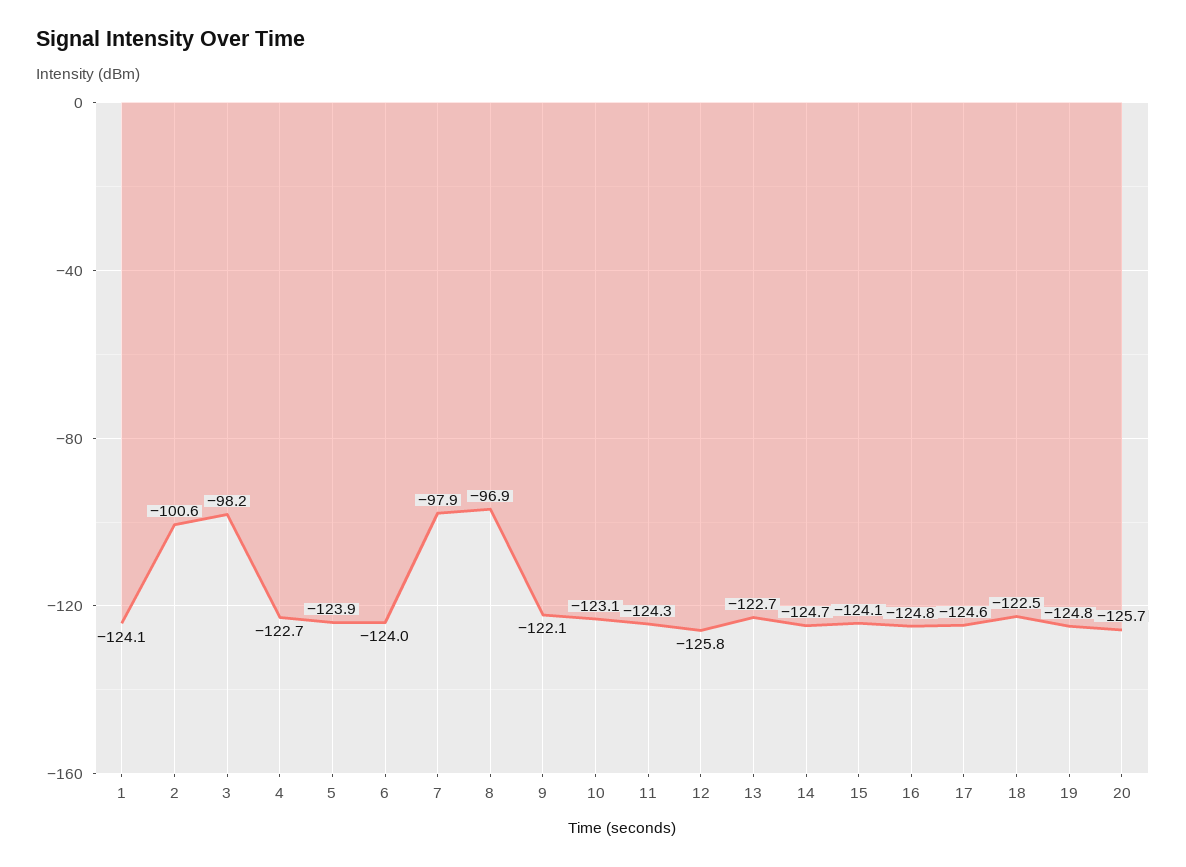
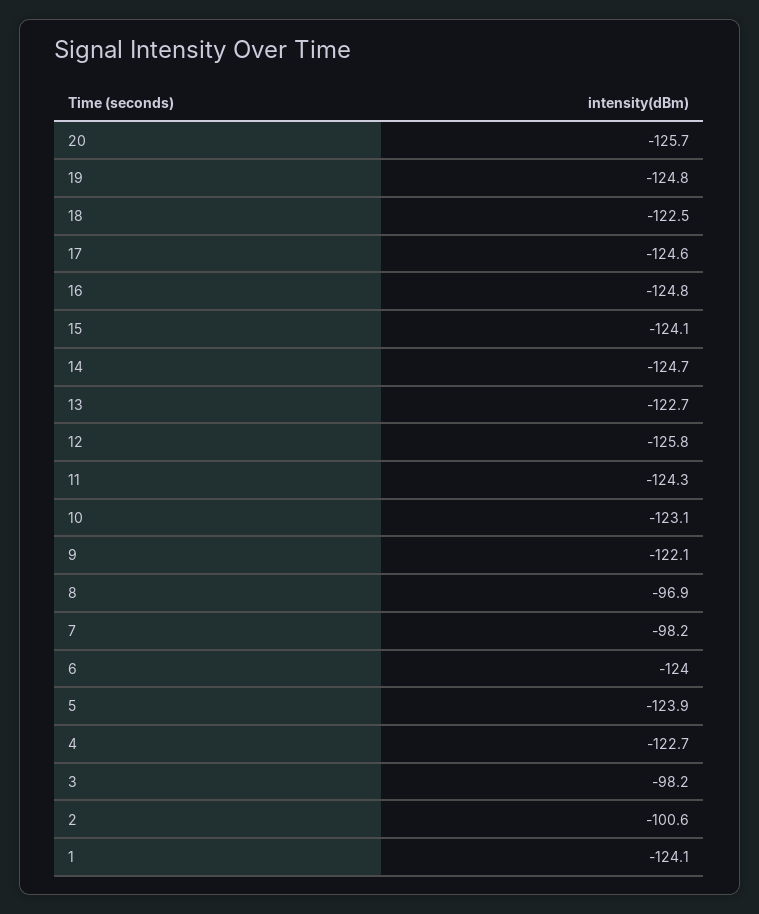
7: -97.9 -> -98.2

